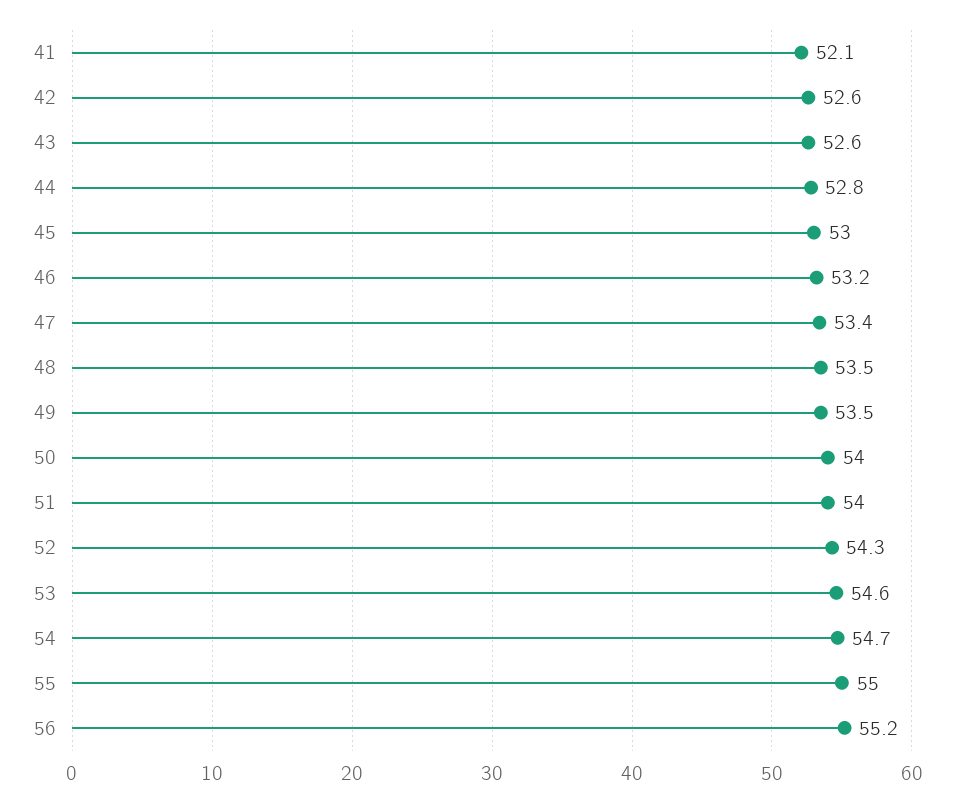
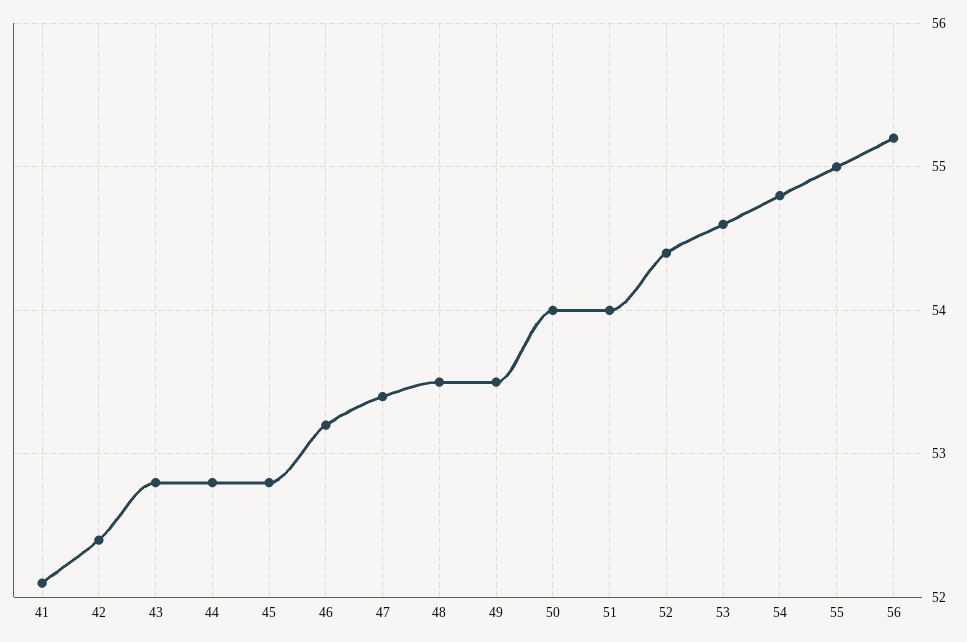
42: 52.6 -> 52.4
43: 52.6 -> 52.8
45: 53 -> 52.8
52: 54.3 -> 54.4
54: 54.7 -> 54.8

